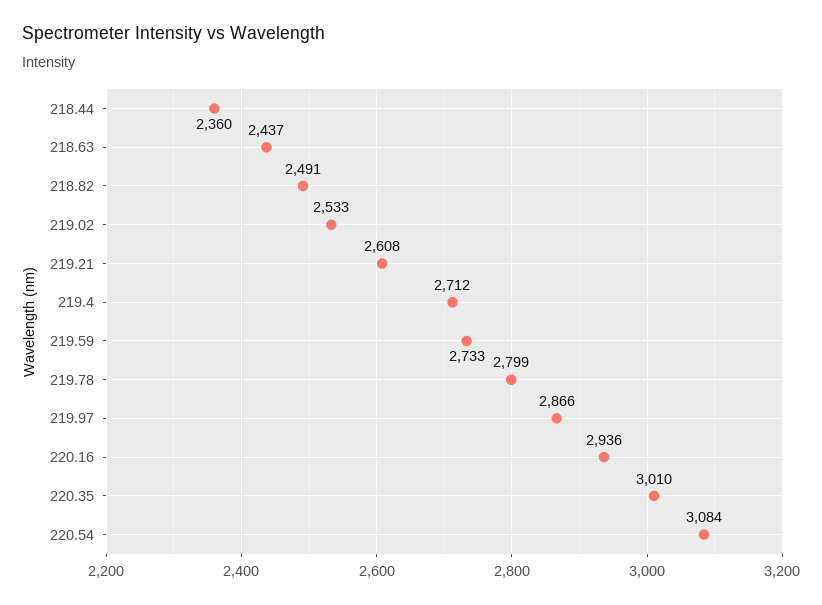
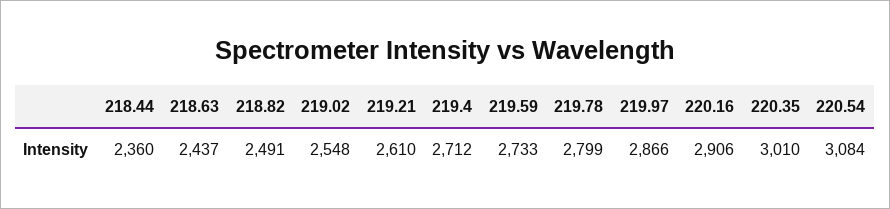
219.02: 2533 -> 2548
219.21: 2608 -> 2610
220.16: 2936 -> 2906

